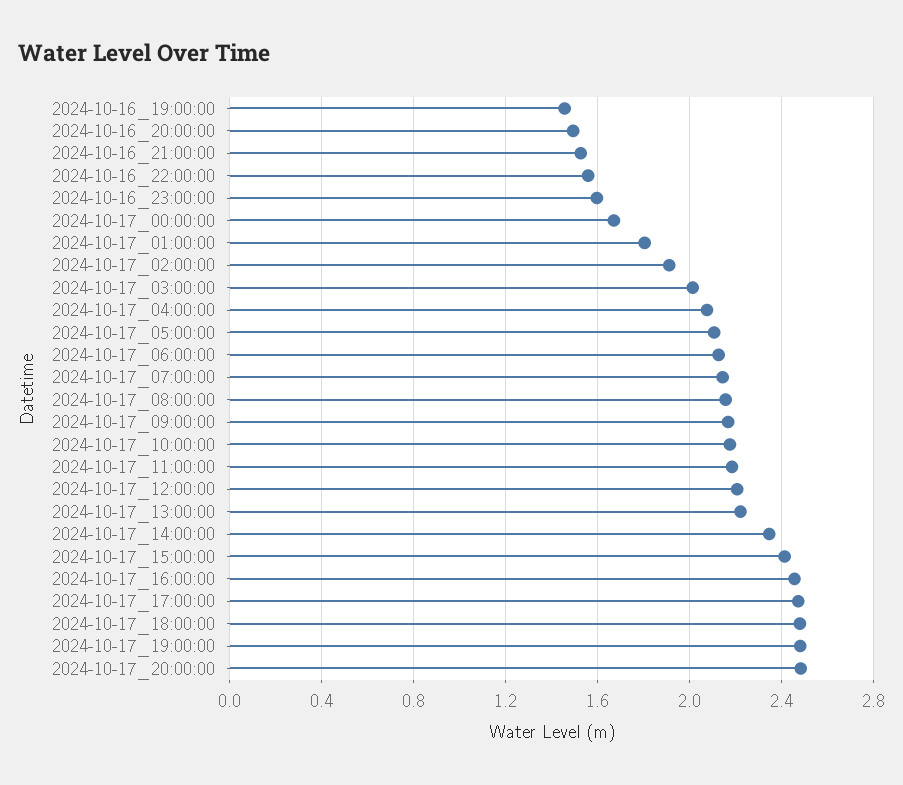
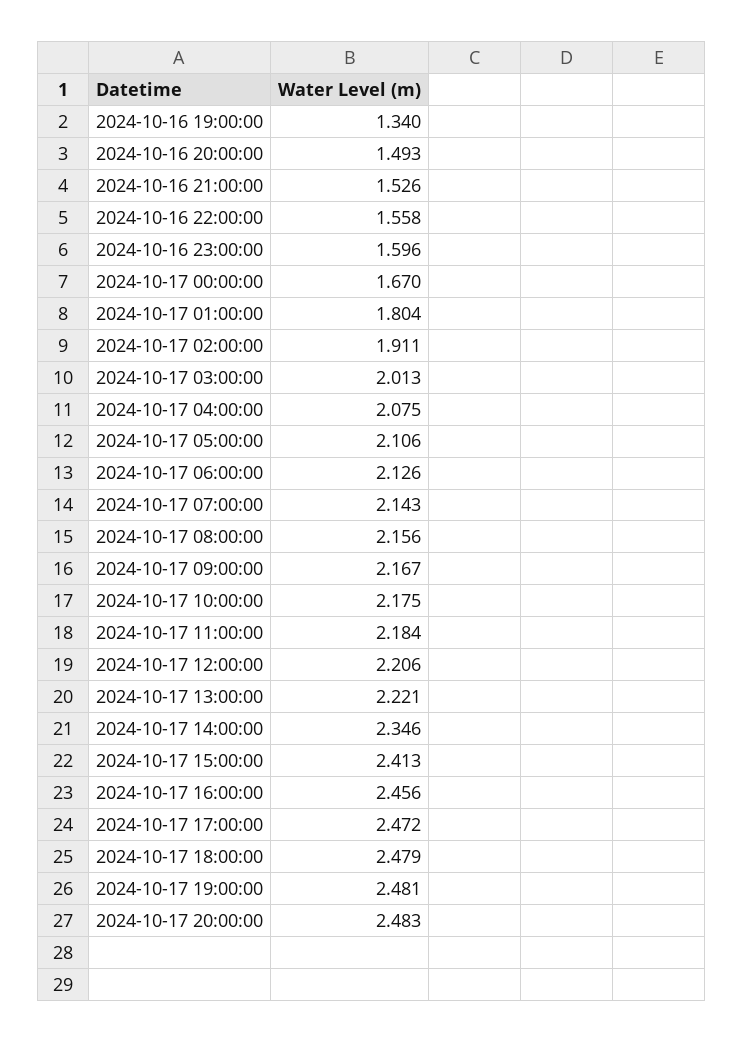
2024-10-16_19:00:00: 1.45 -> 1.34

